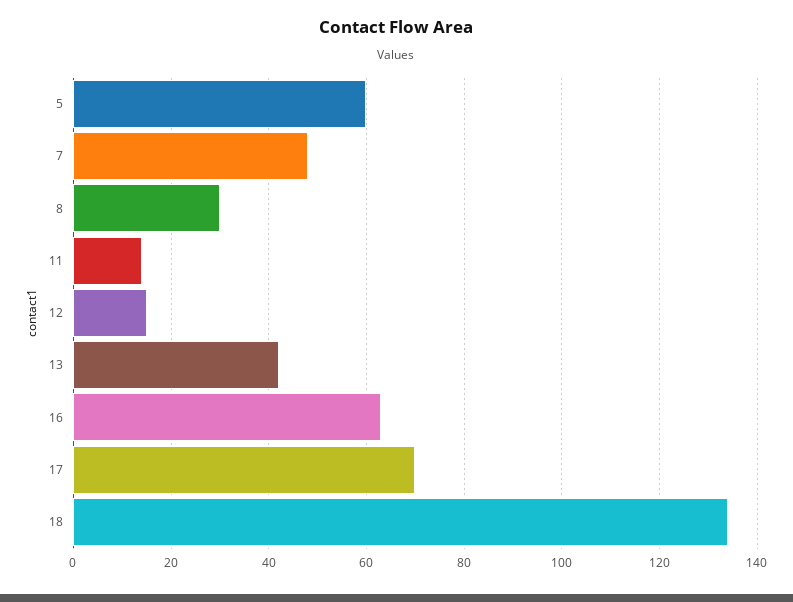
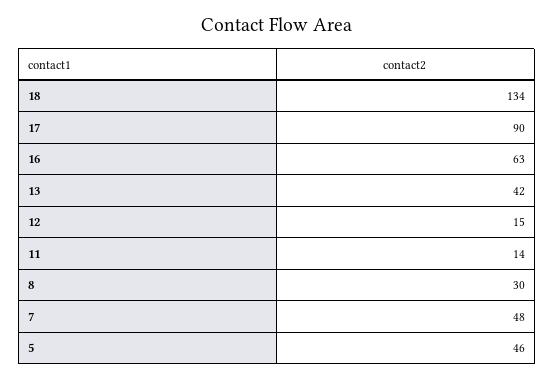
5: 60 -> 46
17: 70 -> 90

